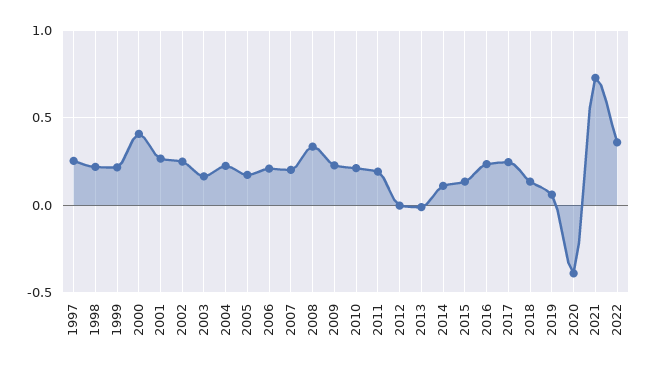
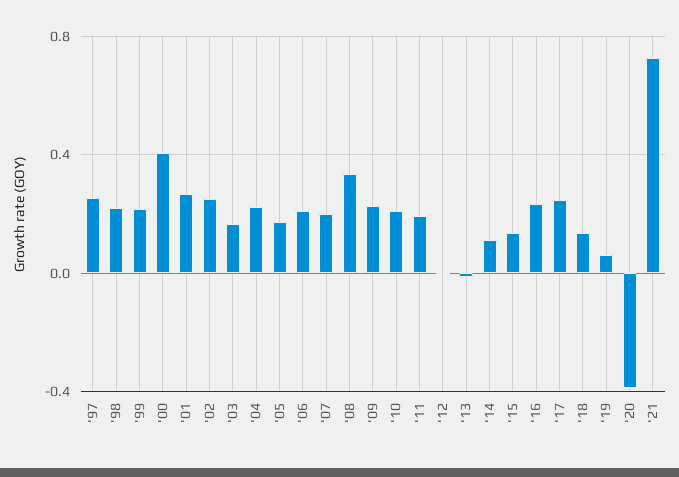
2022: 0.35 -> none

